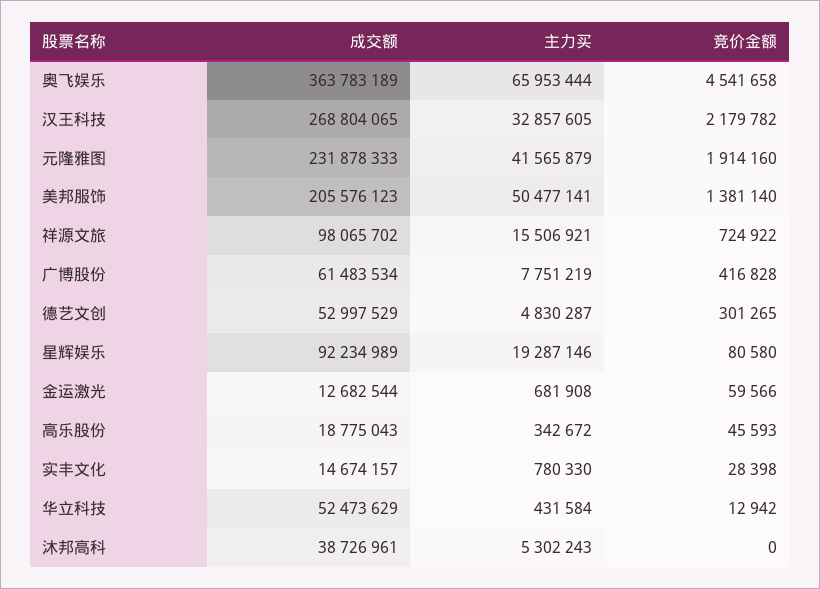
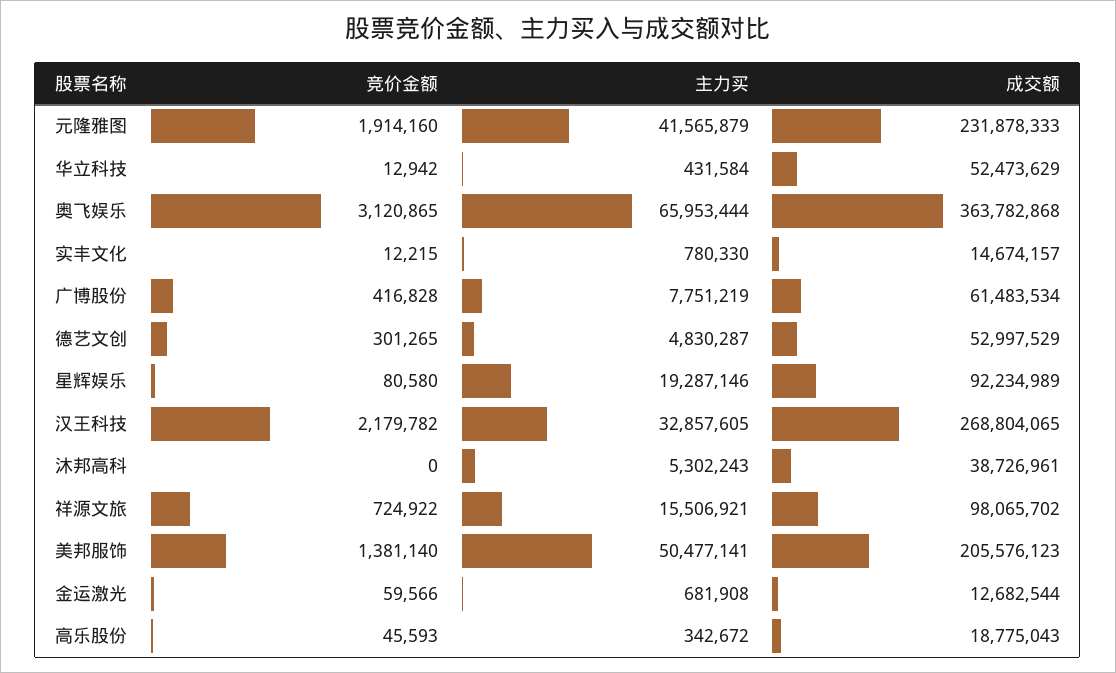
成交额, 奥飞娱乐: 363783189 -> 363782868
竞价金额, 奥飞娱乐: 4541658 -> 3120865
竞价金额, 实丰文化: 28398 -> 12215

